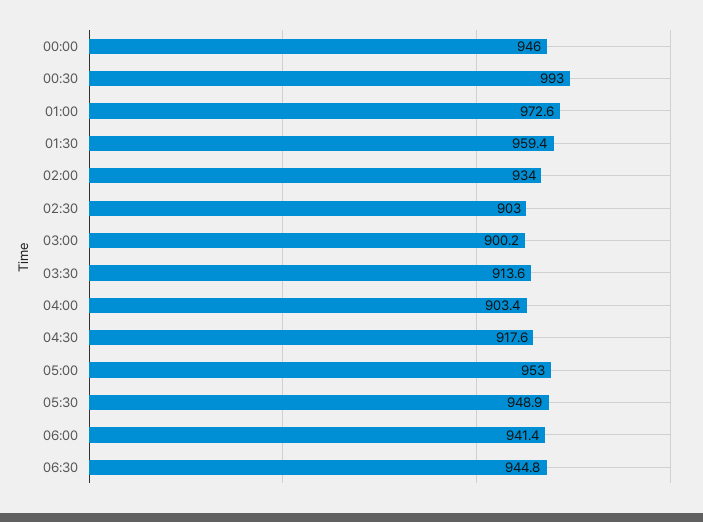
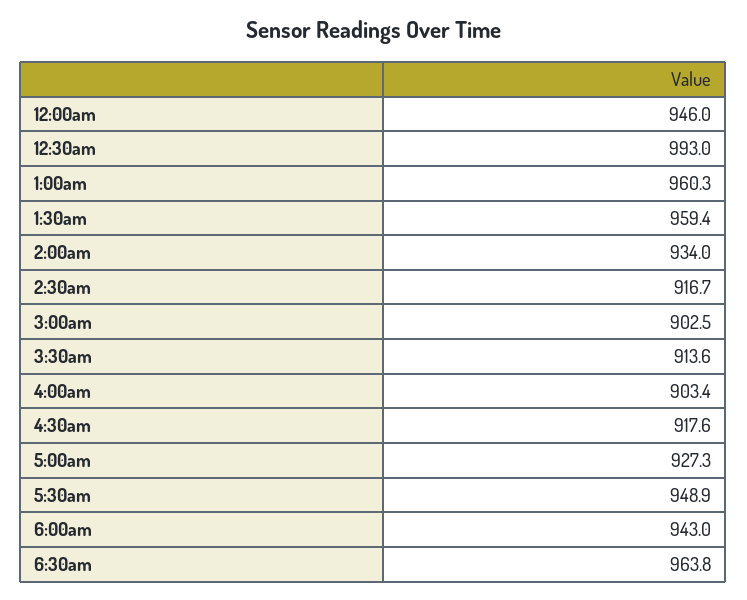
01:00: 972.6 -> 960.3
02:30: 903 -> 916.7
03:00: 900.2 -> 902.5
05:00: 953 -> 927.3
06:00: 941.4 -> 943
06:30: 944.8 -> 963.8

